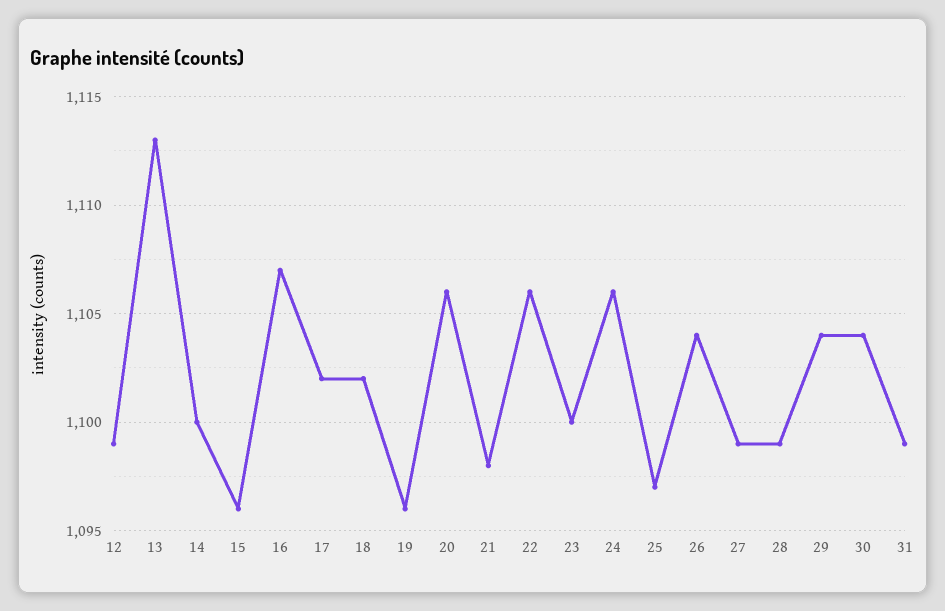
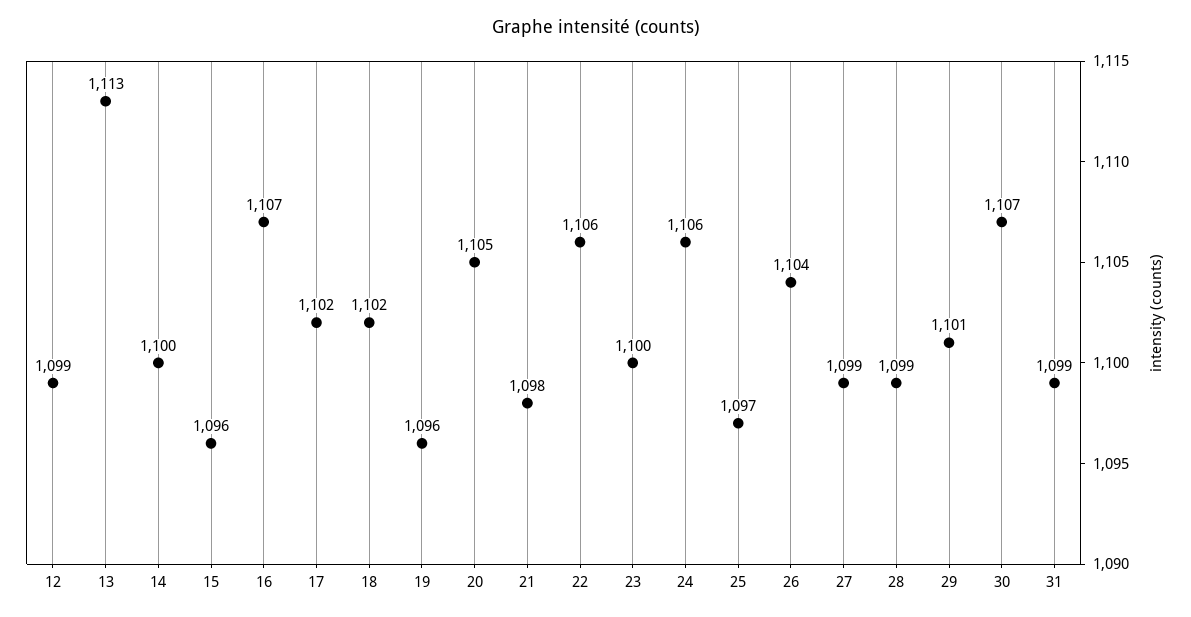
20: 1106 -> 1105
29: 1104 -> 1101
30: 1104 -> 1107

